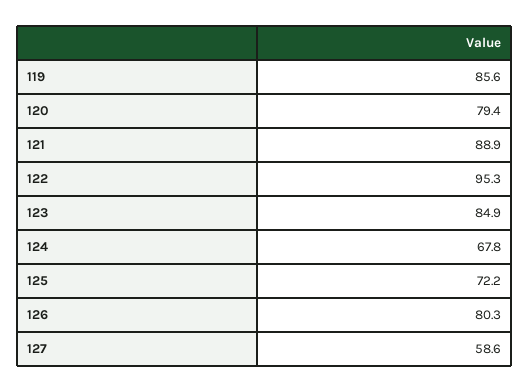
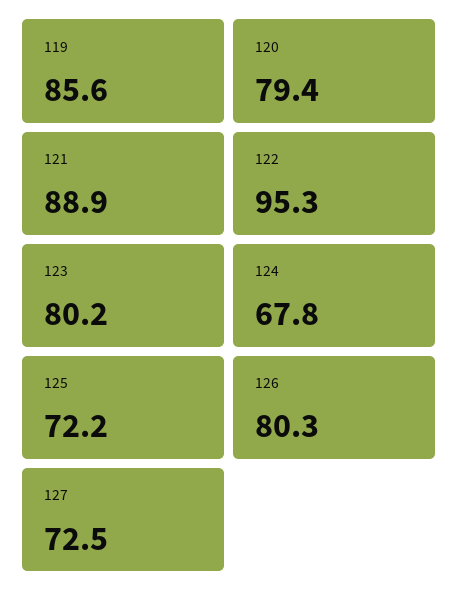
123: 84.9 -> 80.2
127: 58.6 -> 72.5

